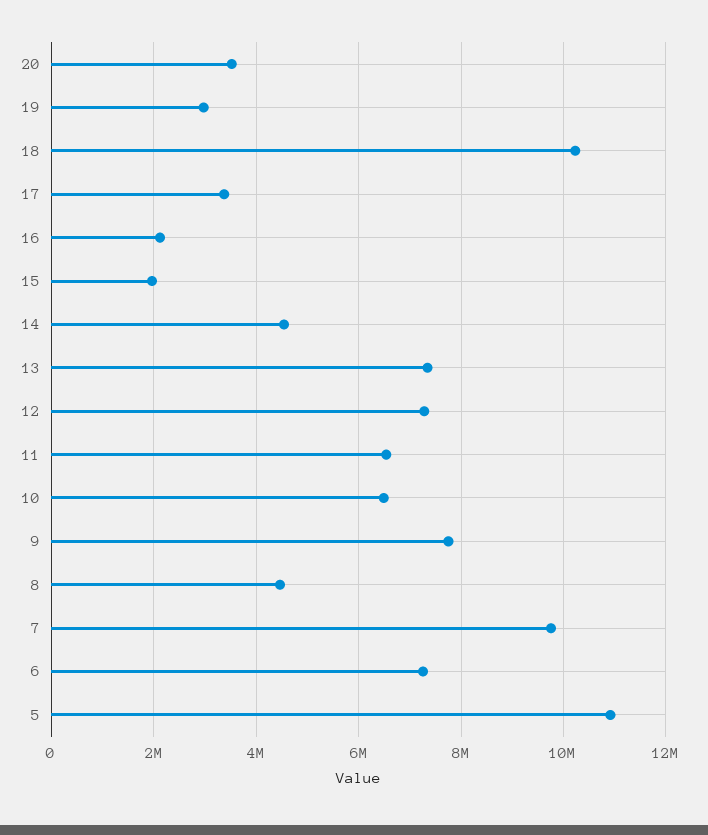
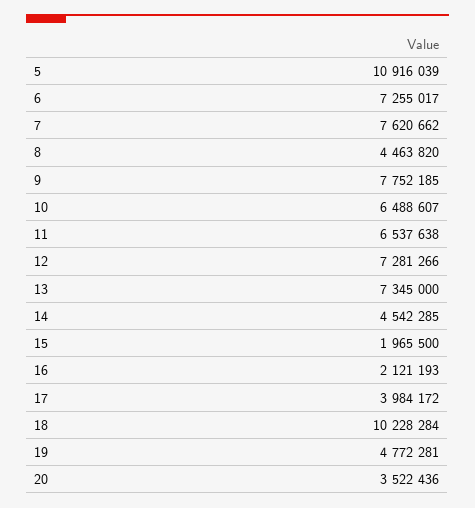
19: 3000000 -> 4772281
17: 3400000 -> 3984172
7: 9800000 -> 7620662

